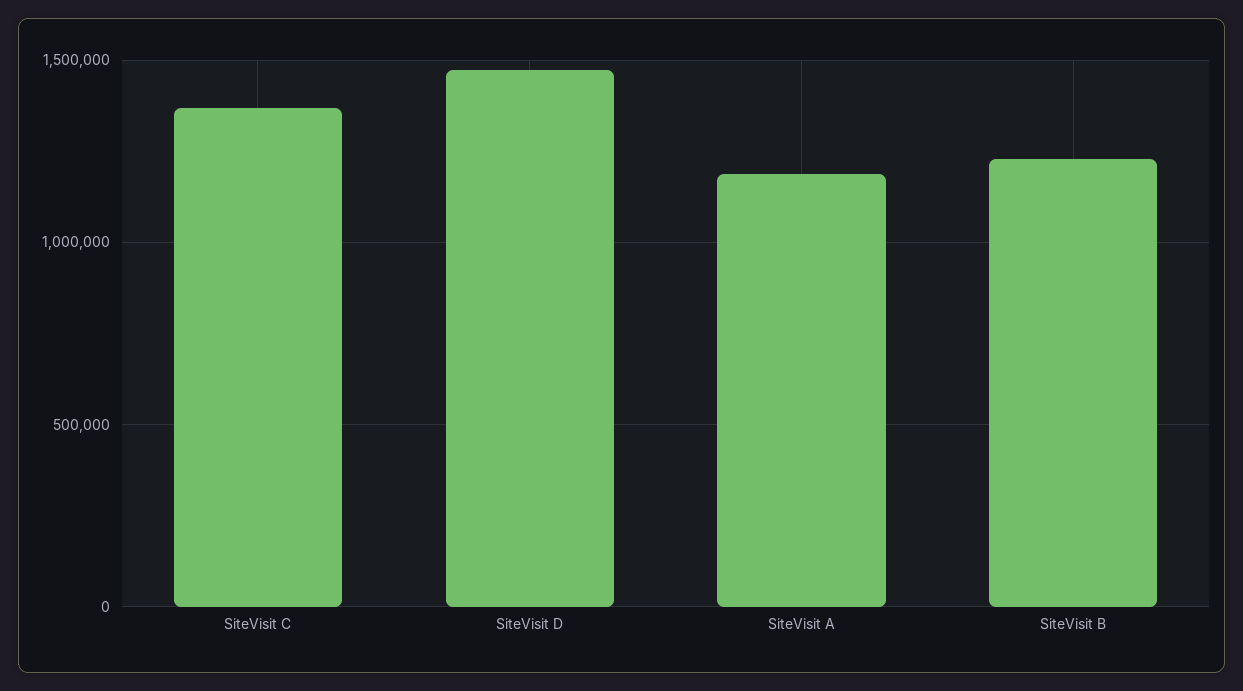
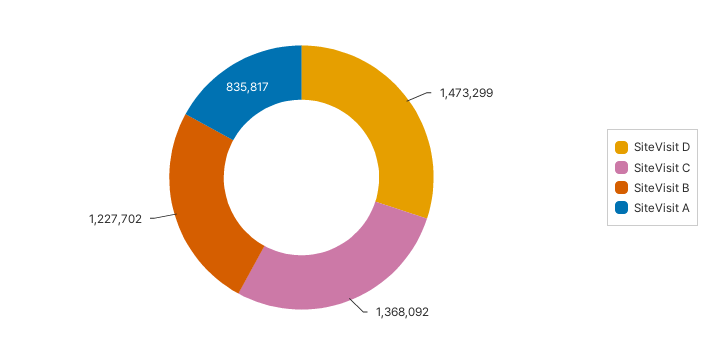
SiteVisit A: 1200000 -> 835817

